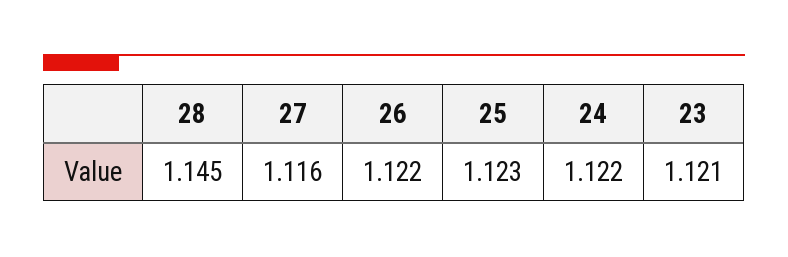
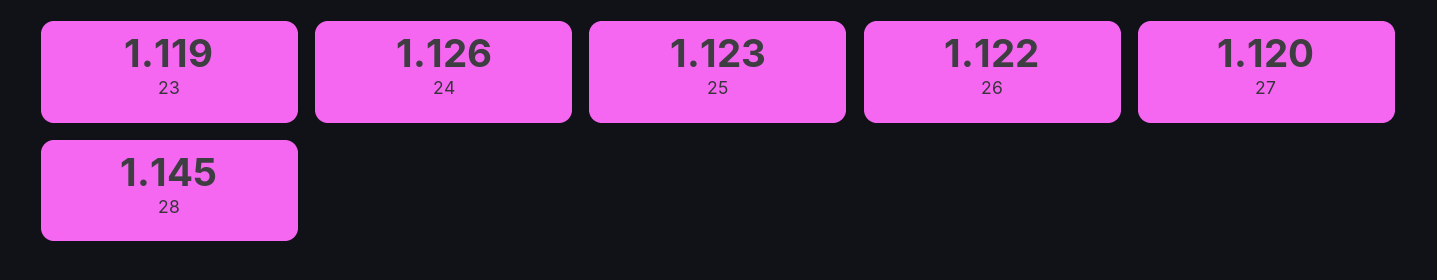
27: 1.116 -> 1.12
24: 1.122 -> 1.126
23: 1.121 -> 1.119

